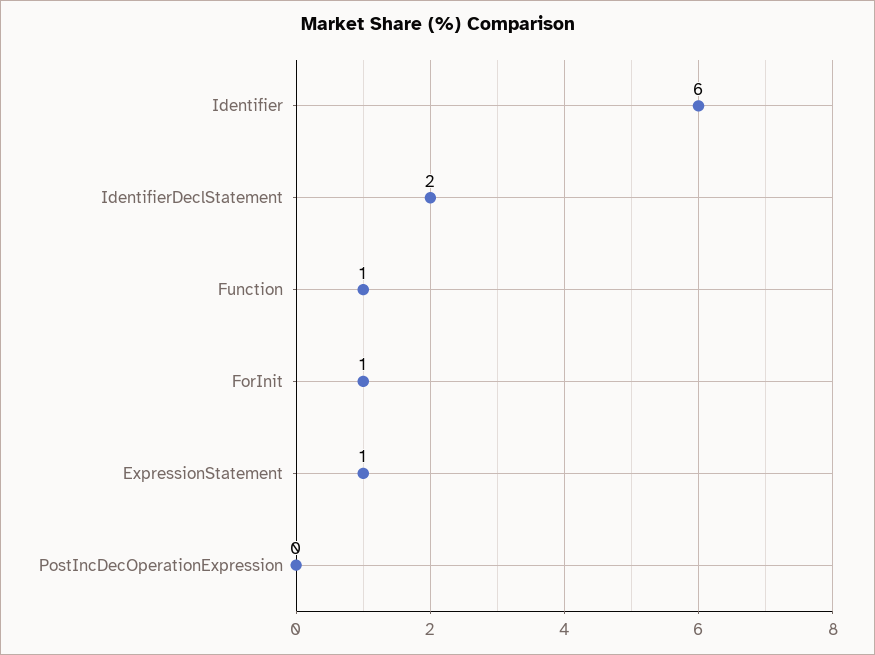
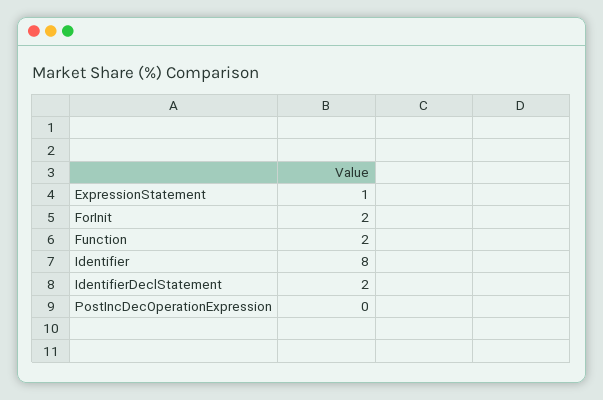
Identifier: 6 -> 8
Function: 1 -> 2
ForInit: 1 -> 2

